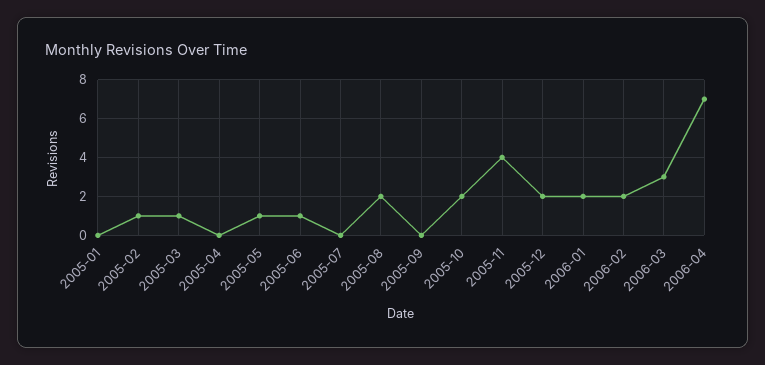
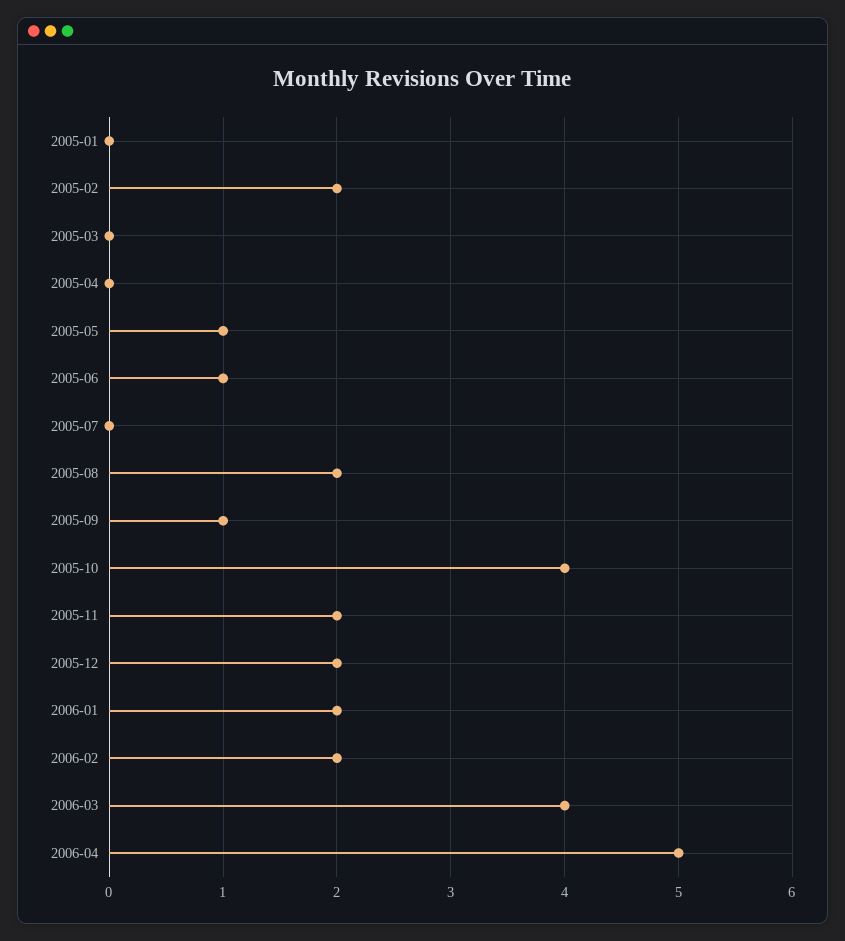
2005-02: 1 -> 2
2005-03: 1 -> 0
2005-09: 0 -> 1
2005-10: 2 -> 4
2005-11: 4 -> 2
2006-03: 3 -> 4
2006-04: 7 -> 5

